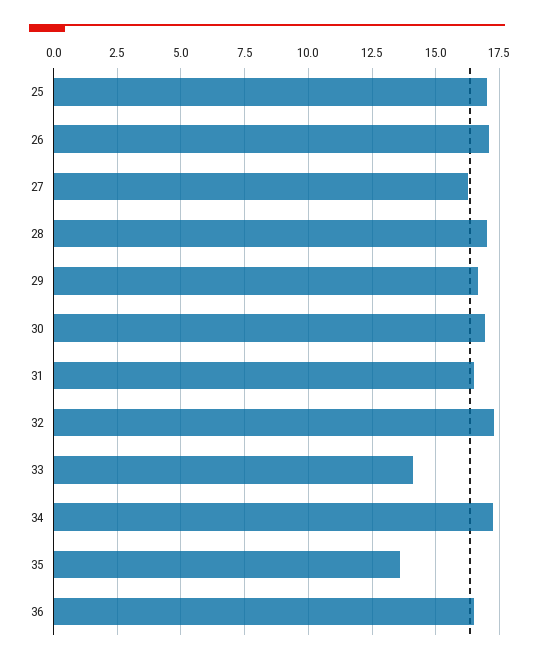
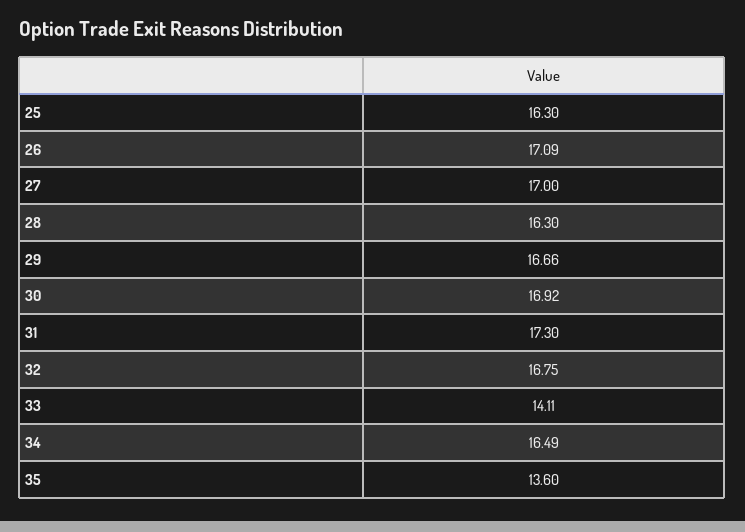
25: 17 -> 16.3
27: 16.25 -> 17
28: 17 -> 16.3
31: 16.5 -> 17.3
32: 17.25 -> 16.75
34: 17.25 -> 16.49
36: 16.5 -> none

